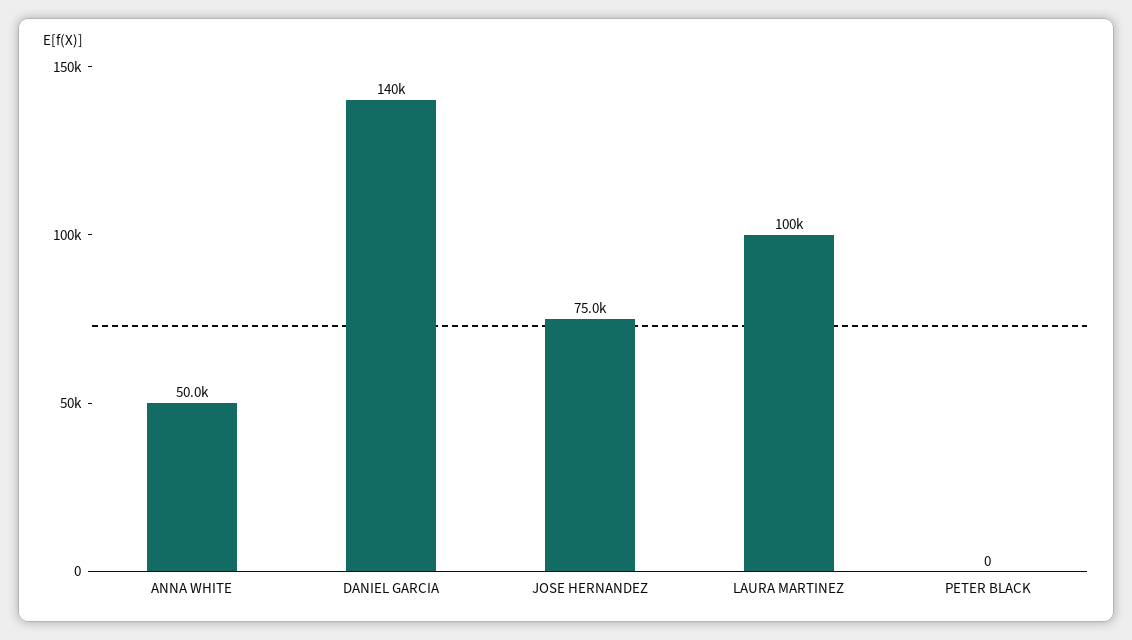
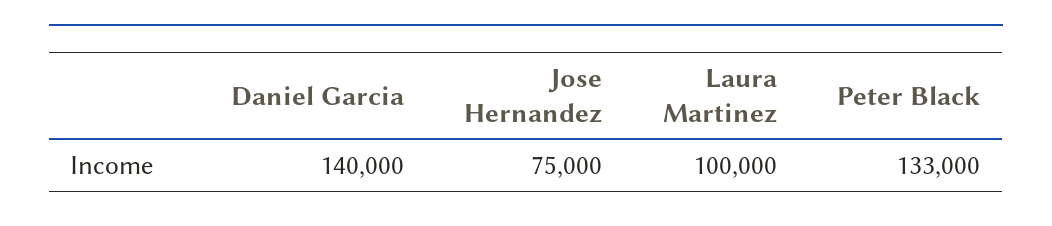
ANNA WHITE: 50000 -> none
PETER BLACK: 0 -> 133000

